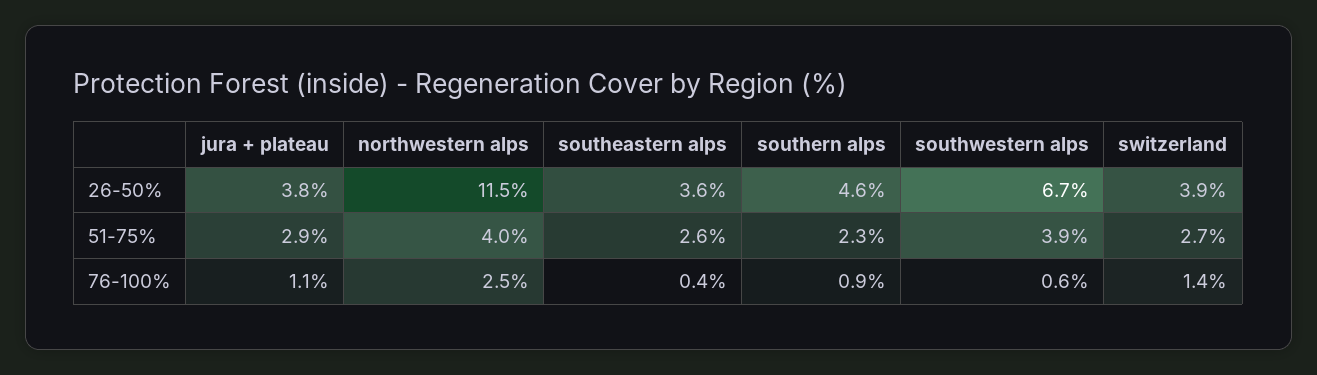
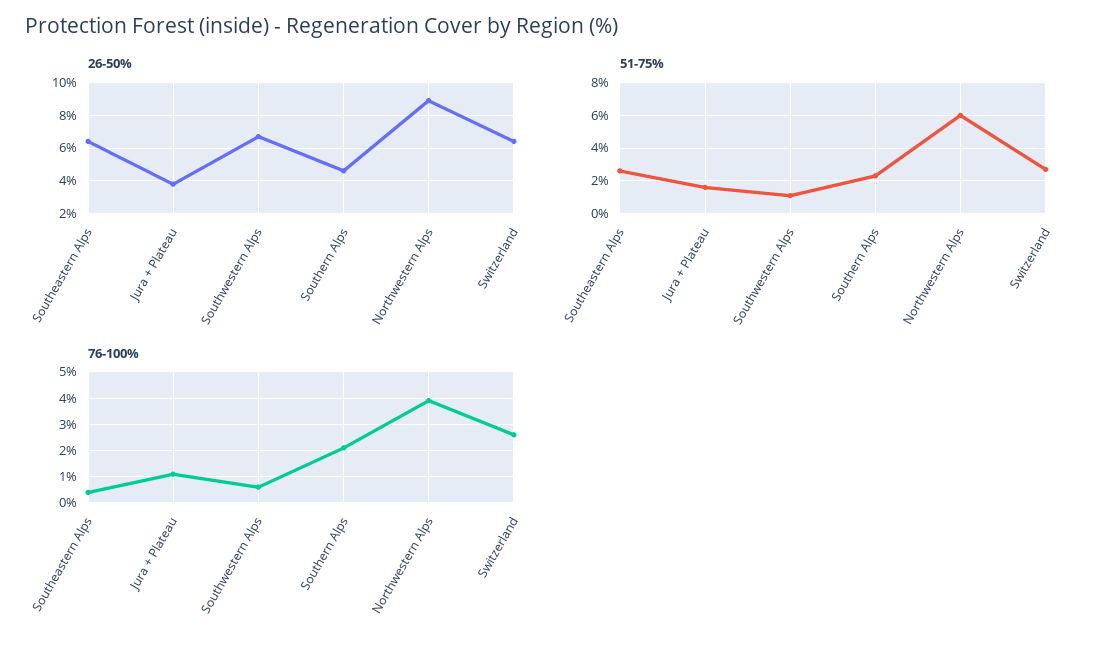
26-50%, northwestern alps: 11.5 -> 9
26-50%, southeastern alps: 3.6 -> 6.5
26-50%, switzerland: 3.9 -> 6.5
51-75%, jura + plateau: 2.9 -> 1.5
51-75%, northwestern alps: 4 -> 6
51-75%, southwestern alps: 3.9 -> 1
76-100%, northwestern alps: 2.5 -> 4
76-100%, southern alps: 0.9 -> 2
76-100%, switzerland: 1.4 -> 2.5

